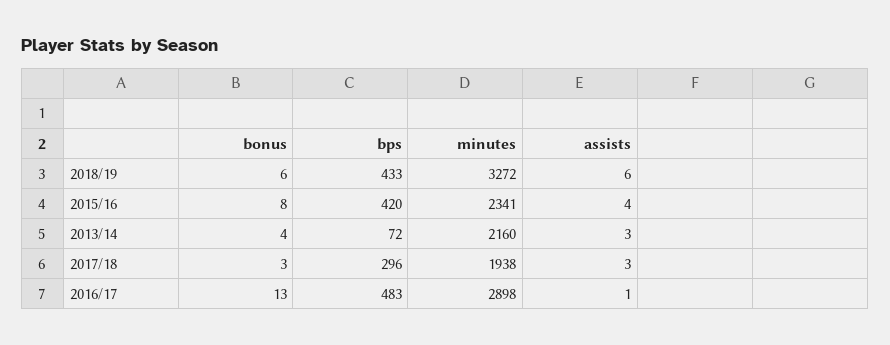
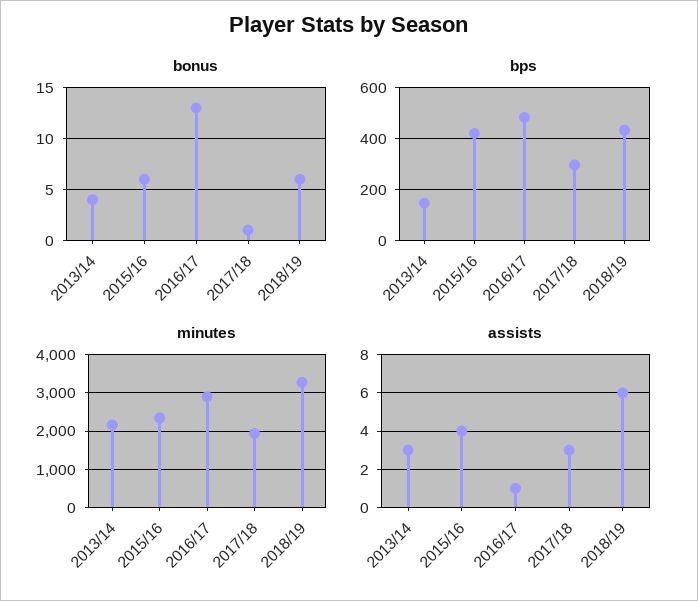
bonus, 2015/16: 8 -> 6
bps, 2013/14: 72 -> 150
bonus, 2017/18: 3 -> 1

